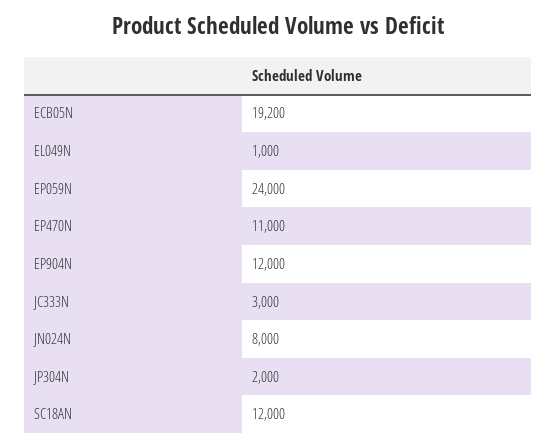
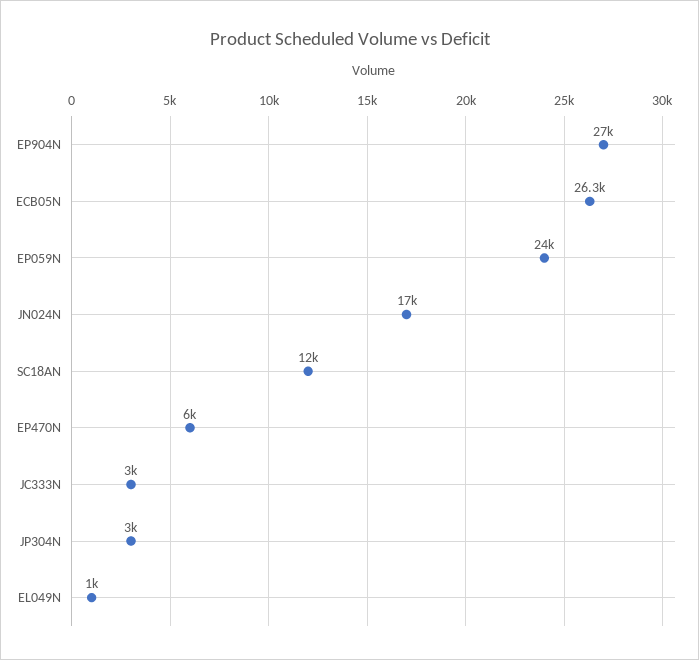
ECB05N: 19200 -> 26300
EP470N: 11000 -> 6000
EP904N: 12000 -> 27000
JN024N: 8000 -> 17000
JP304N: 2000 -> 3000

